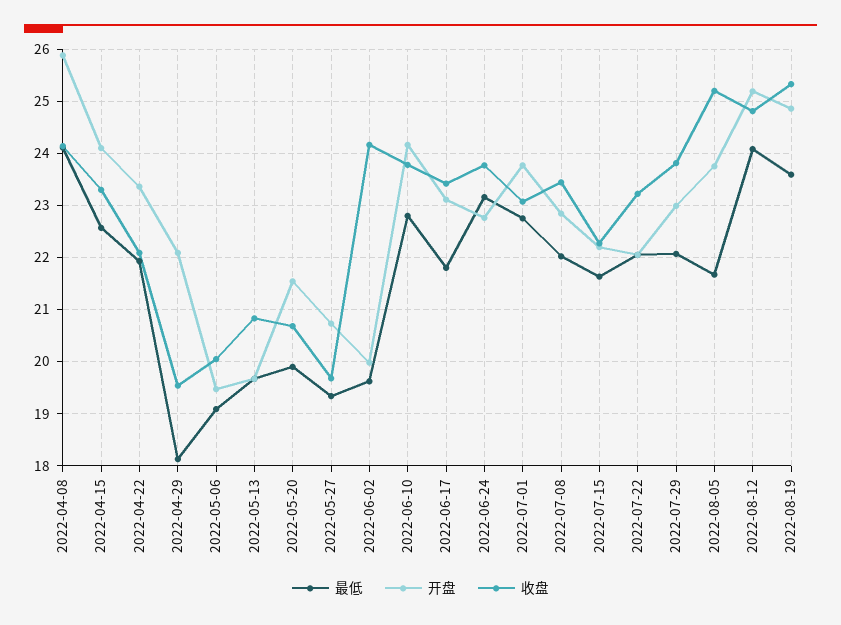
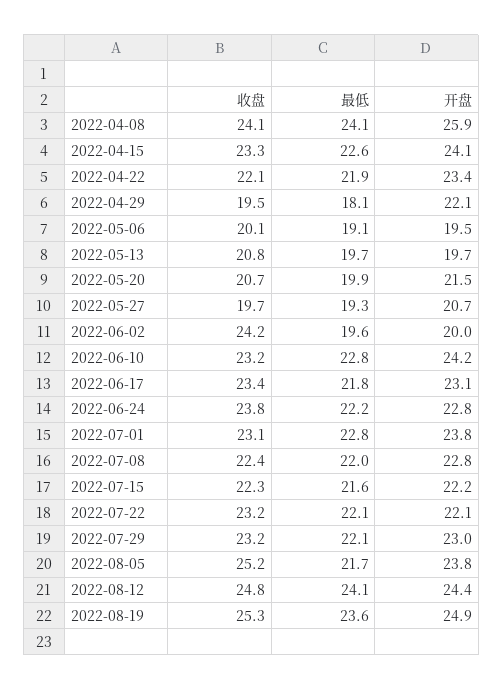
收盘, 2022-06-10: 23.8 -> 23.2
最低, 2022-06-24: 23.2 -> 22.2
收盘, 2022-07-08: 23.4 -> 22.4
收盘, 2022-07-29: 23.8 -> 23.2
开盘, 2022-08-12: 25.2 -> 24.4

